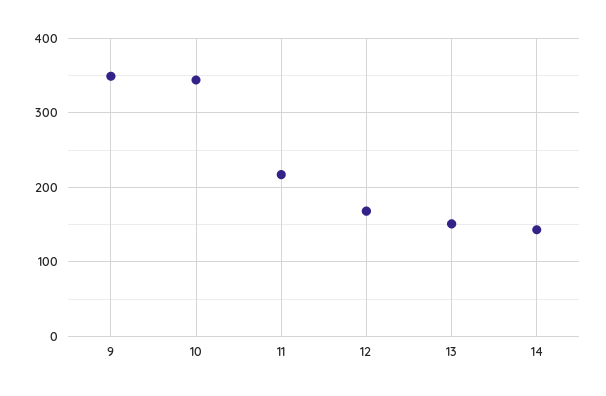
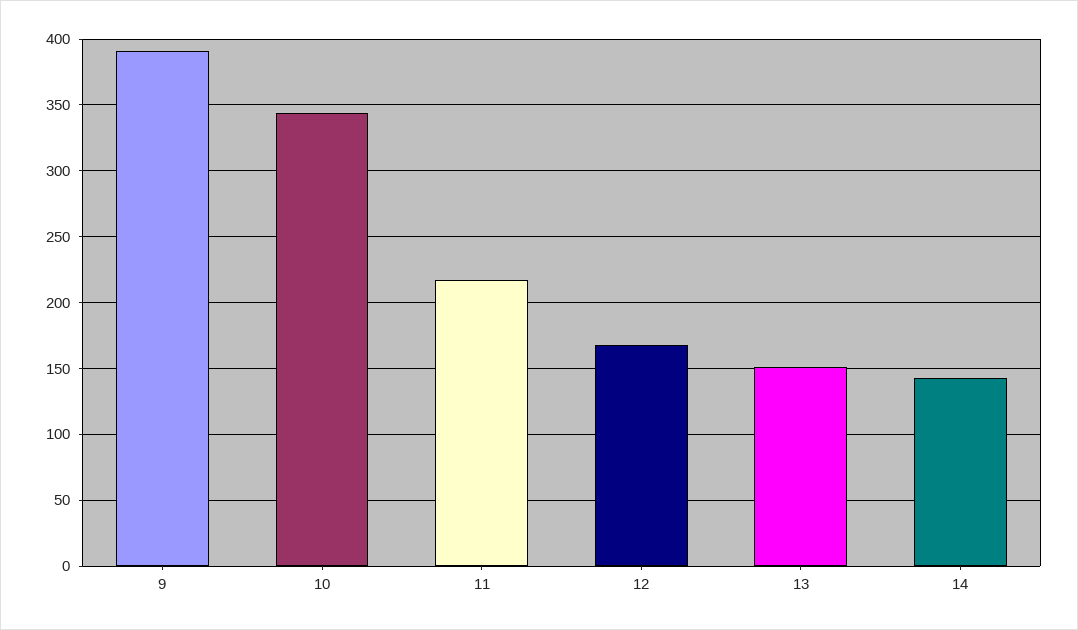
9: 350 -> 390

